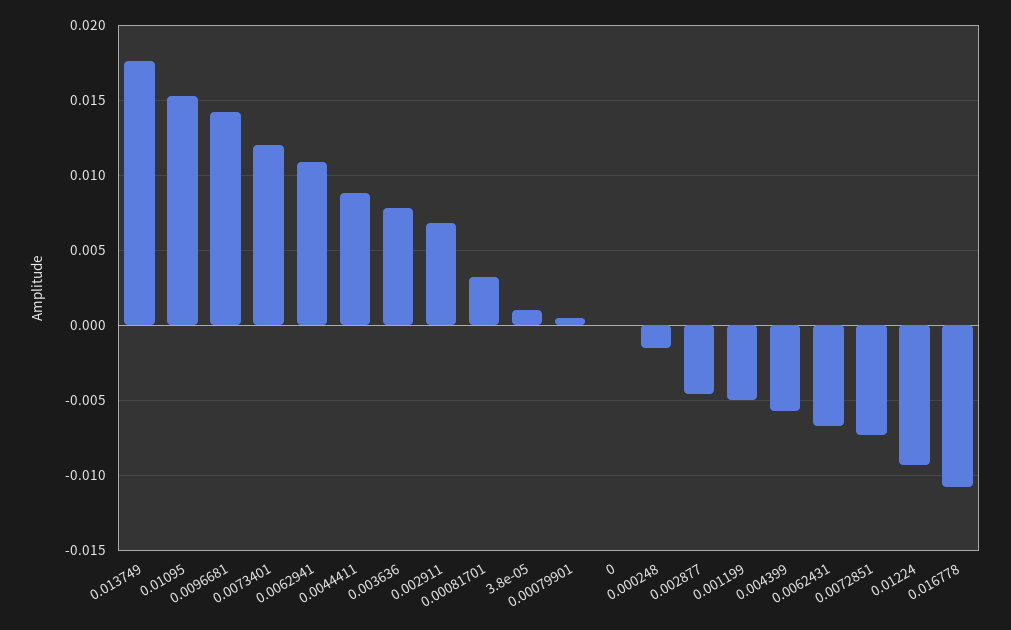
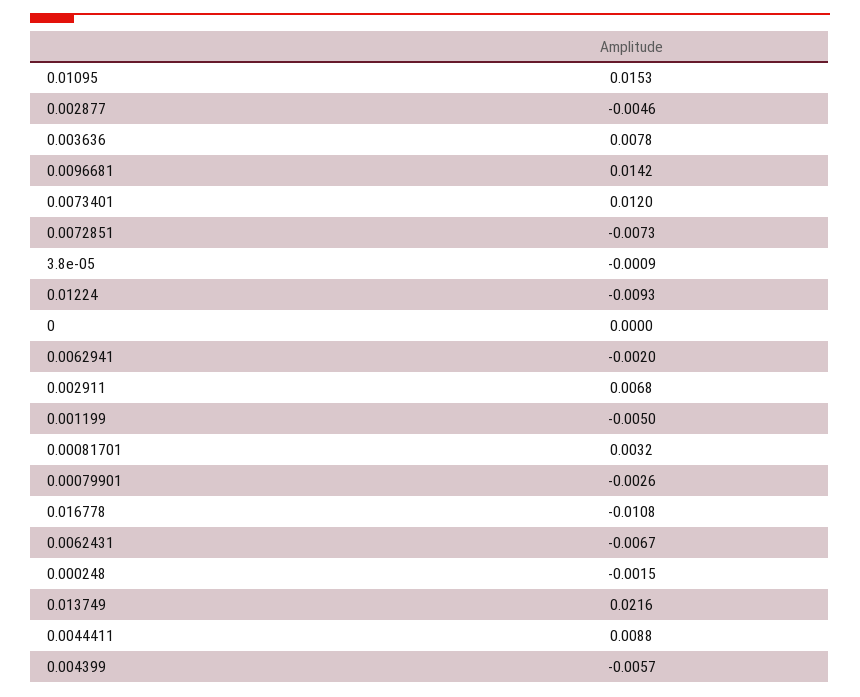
0.013749: 0.0175 -> 0.0216
0.0062941: 0.011 -> -0.002
3.8e-05: 0.001 -> -0.0009
0.00079901: 0.0005 -> -0.0026

